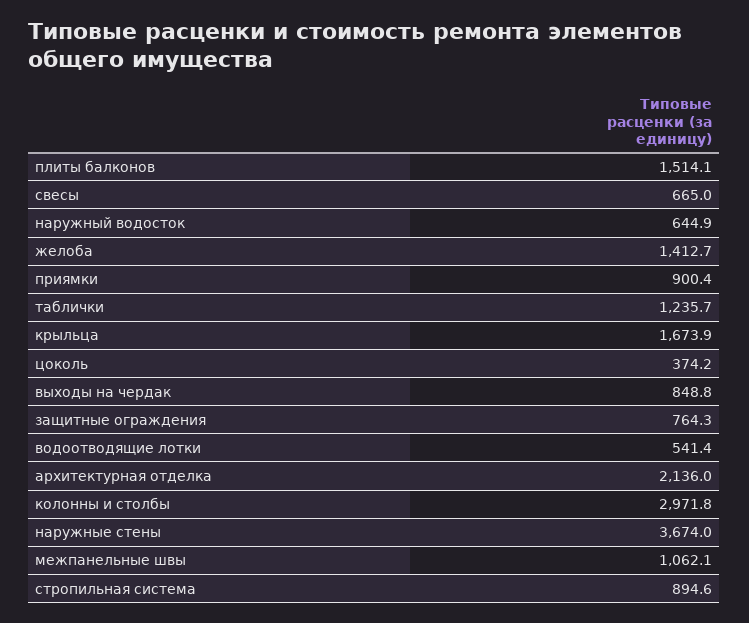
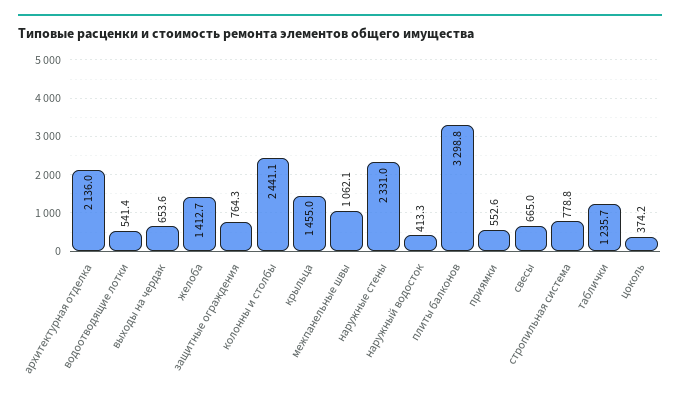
плиты балконов: 1514.1 -> 3298.8
наружный водосток: 644.9 -> 413.3
приямки: 900.4 -> 552.6
крыльца: 1673.9 -> 1455
выходы на чердак: 848.8 -> 653.6
колонны и столбы: 2971.8 -> 2441.1
наружные стены: 3674 -> 2331
стропильная система: 894.6 -> 778.8

